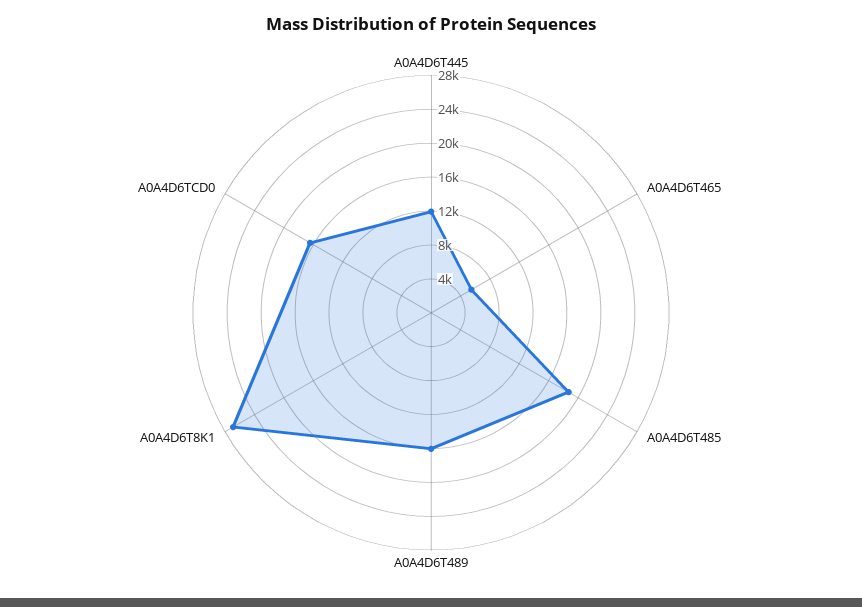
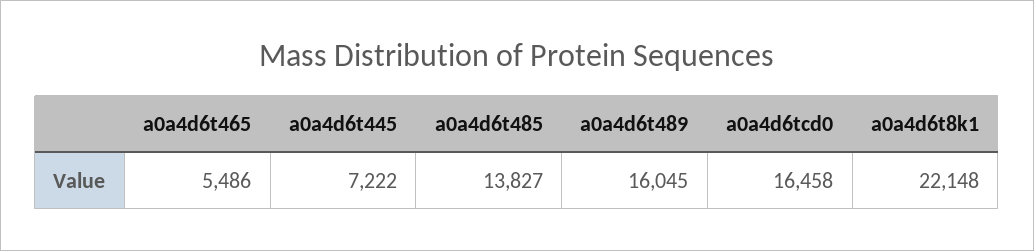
A0A4D6T445: 12000 -> 7222
A0A4D6T485: 19000 -> 13827
A0A4D6T8K1: 27000 -> 22148

